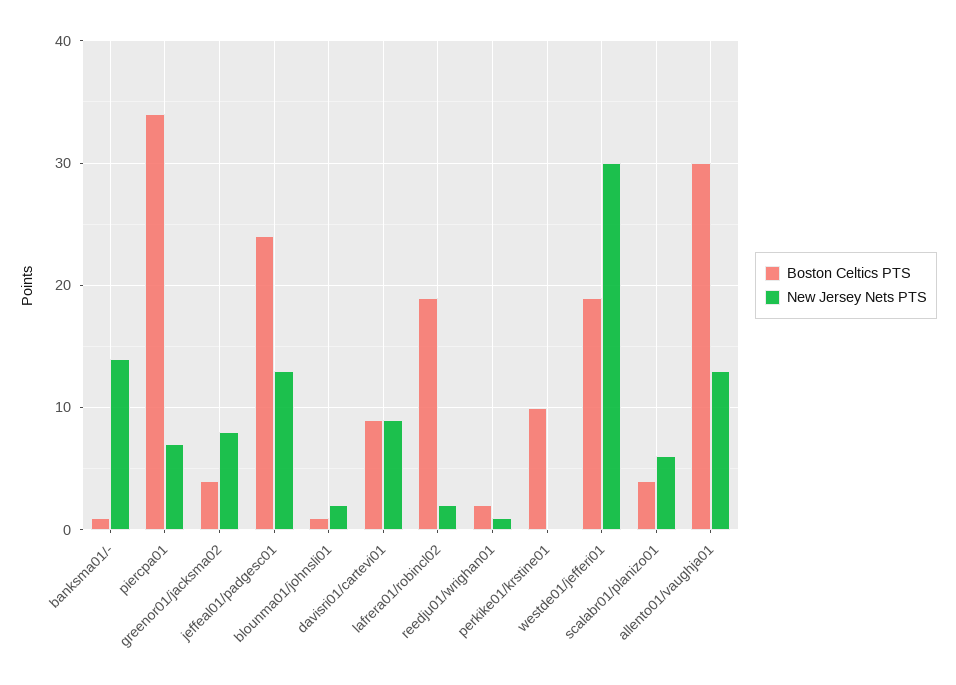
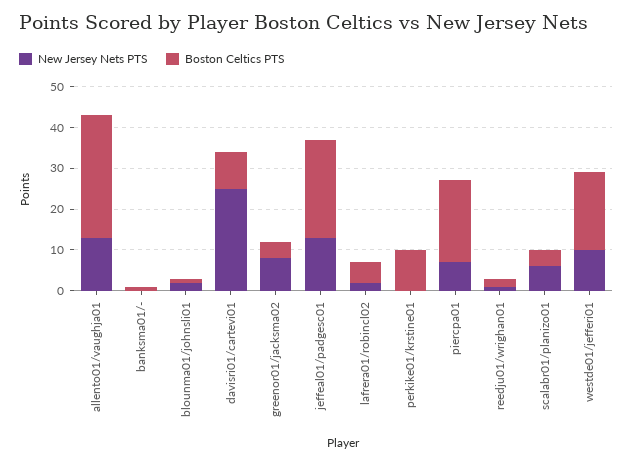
New Jersey Nets PTS, banksma01/-: 14 -> 0
Boston Celtics PTS, piercpa01: 34 -> 20
New Jersey Nets PTS, davisri01/cartevi01: 9 -> 25
Boston Celtics PTS, lafrera01/robincl02: 19 -> 5
New Jersey Nets PTS, westde01/jefferi01: 30 -> 10

